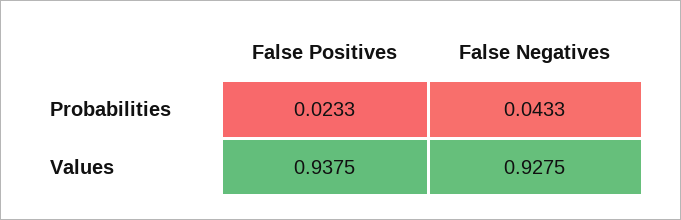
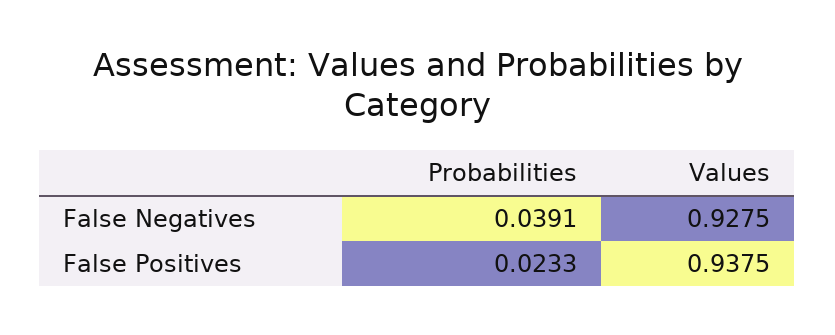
False Negatives, Probabilities: 0.0433 -> 0.0391

